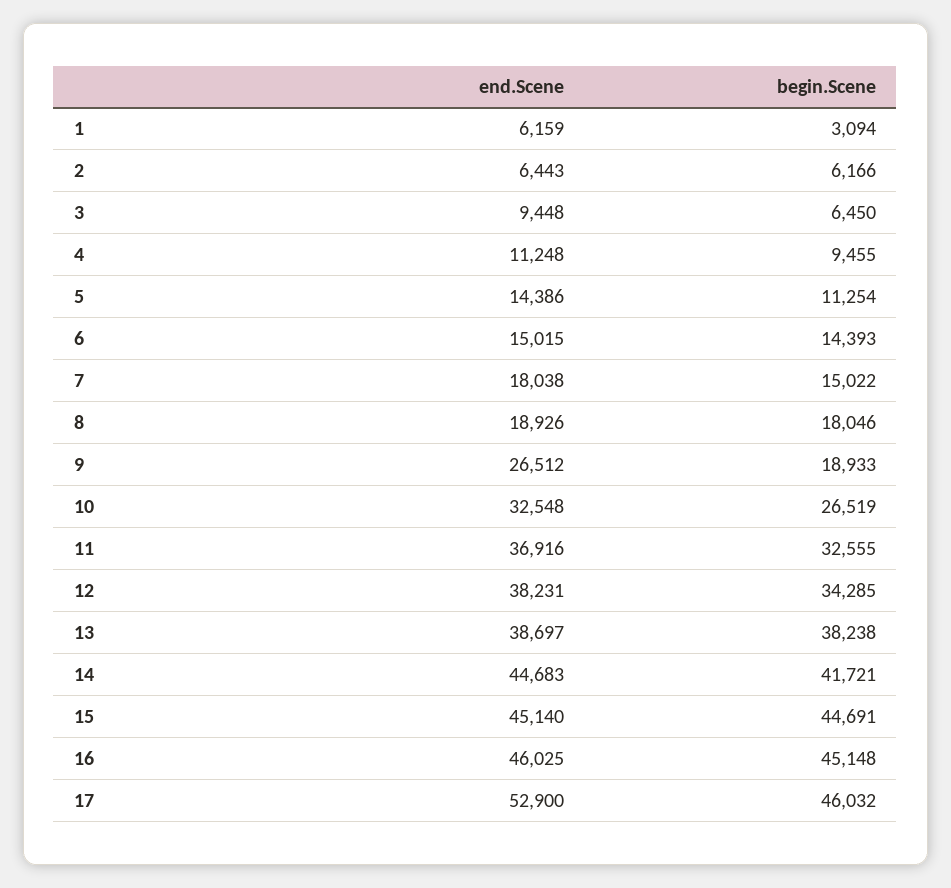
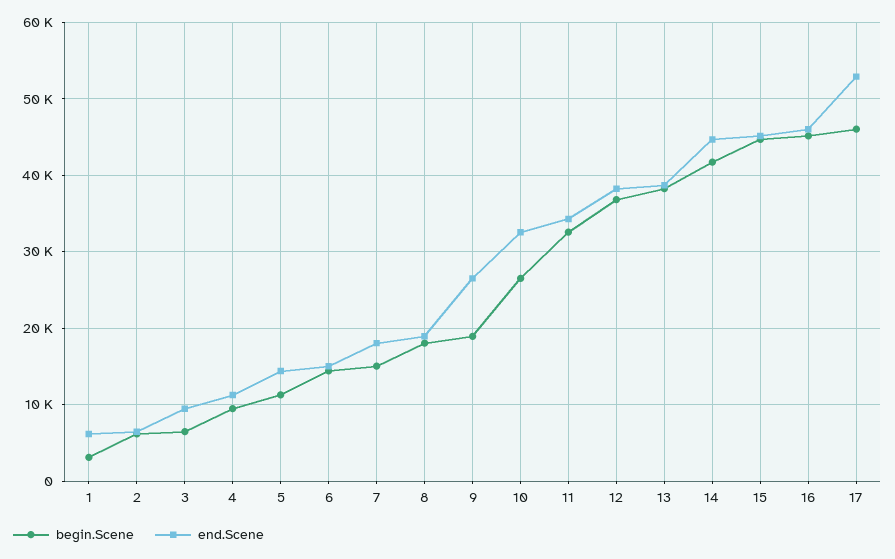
end.Scene, 11: 36916 -> 34000
begin.Scene, 12: 34285 -> 37000

